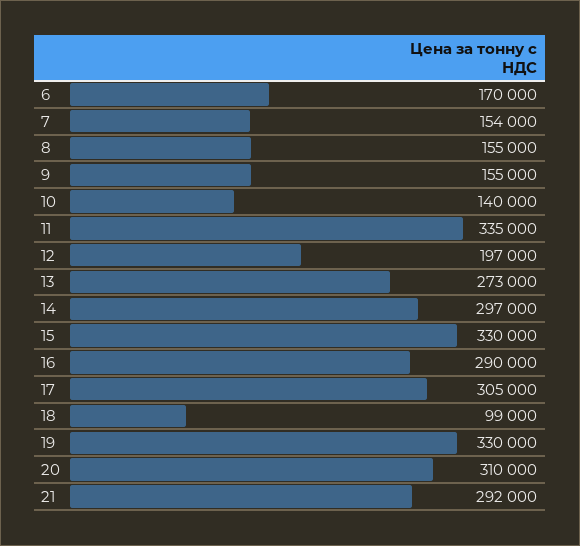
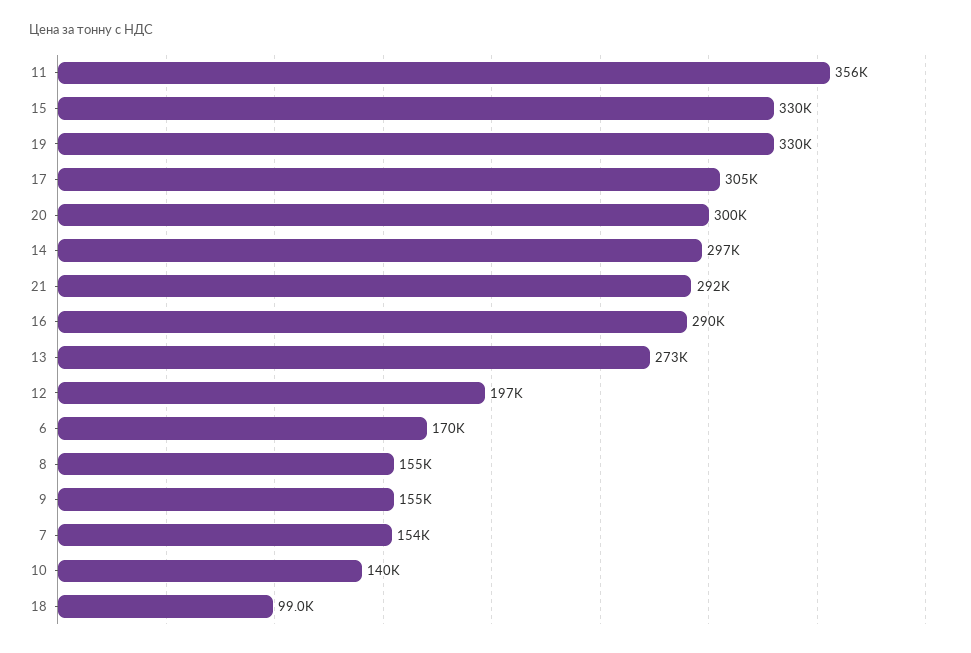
11: 335000 -> 356000
20: 310000 -> 300000

